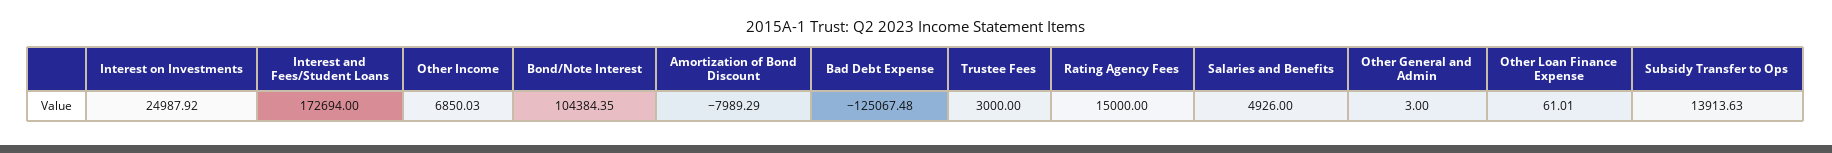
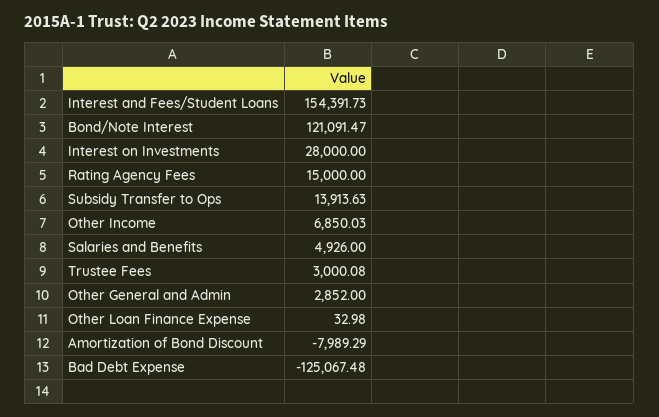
Interest on Investments: 24987.92 -> 28000
Interest and Fees/Student Loans: 172694 -> 154391.73
Bond/Note Interest: 104384.35 -> 121091.47
Trustee Fees: 3000 -> 3000.08
Other General and Admin: 3 -> 2852
Other Loan Finance Expense: 61.01 -> 32.98

